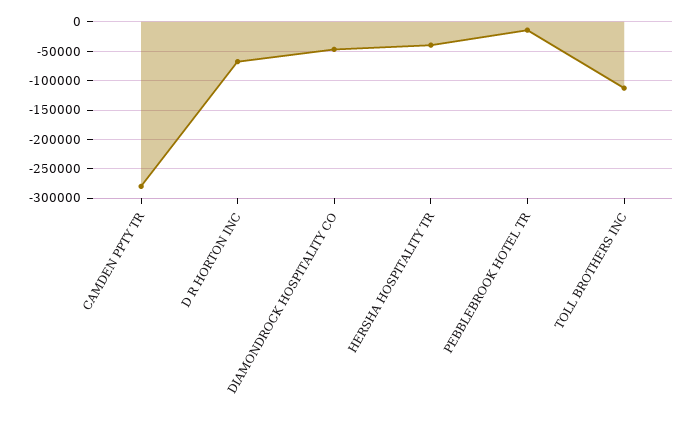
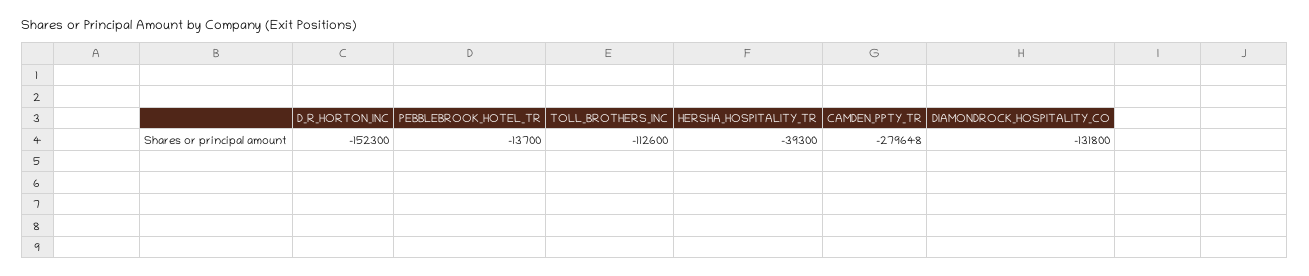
D R HORTON INC: -75000 -> -152300
DIAMONDROCK HOSPITALITY CO: -50000 -> -131800

